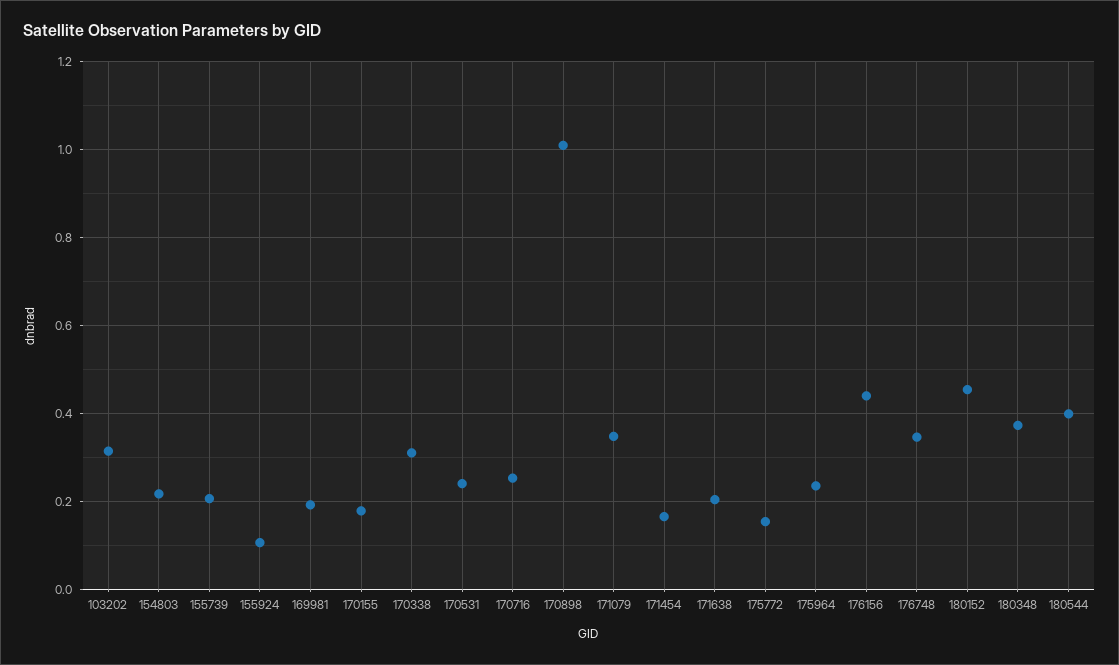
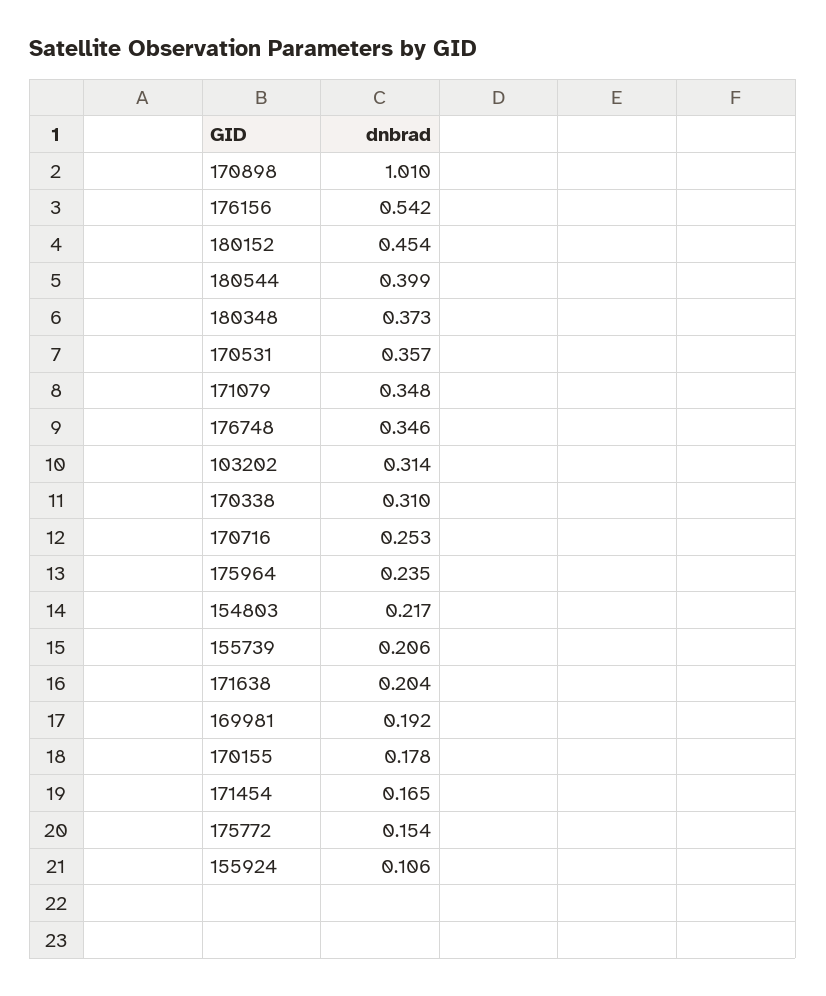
170531: 0.24 -> 0.357
176156: 0.44 -> 0.542

